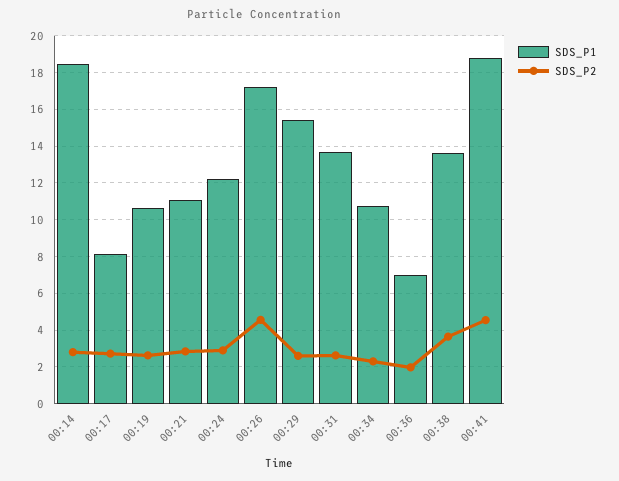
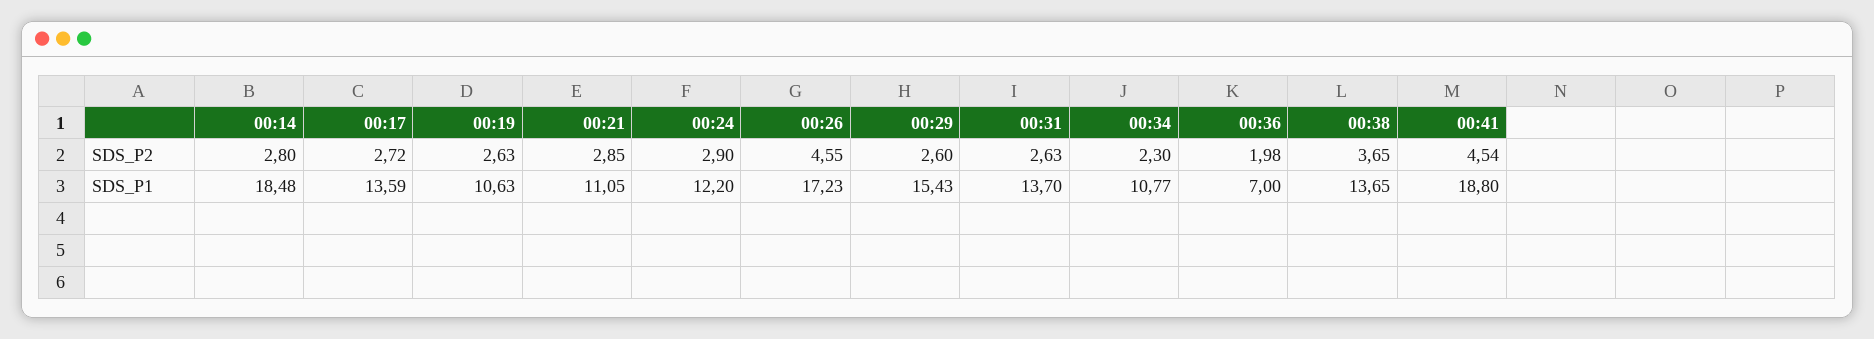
SDS_P1, 00:17: 8 -> 13.59

